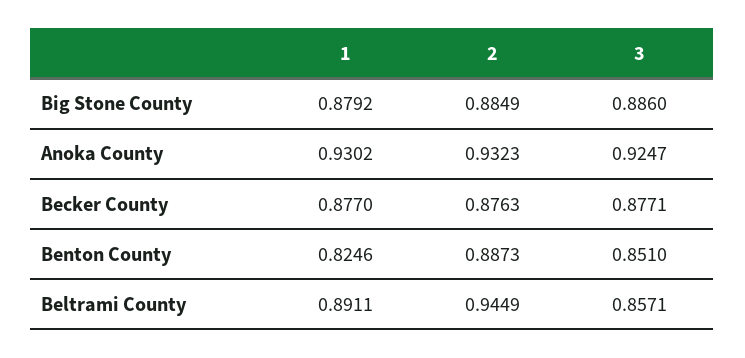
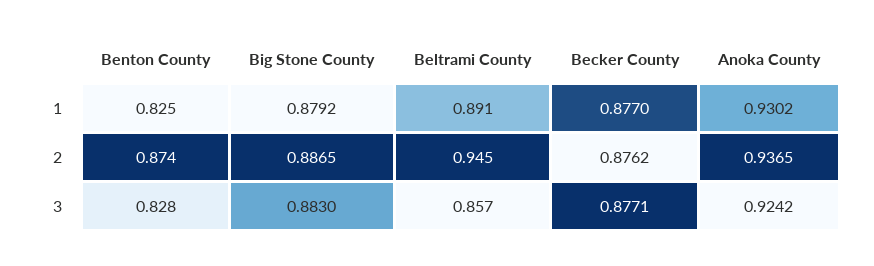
2, Big Stone County: 0.8849 -> 0.8865
3, Big Stone County: 0.886 -> 0.883
2, Anoka County: 0.9323 -> 0.9365
3, Anoka County: 0.9247 -> 0.9242
2, Becker County: 0.8763 -> 0.8762
2, Benton County: 0.8873 -> 0.874
3, Benton County: 0.851 -> 0.828

